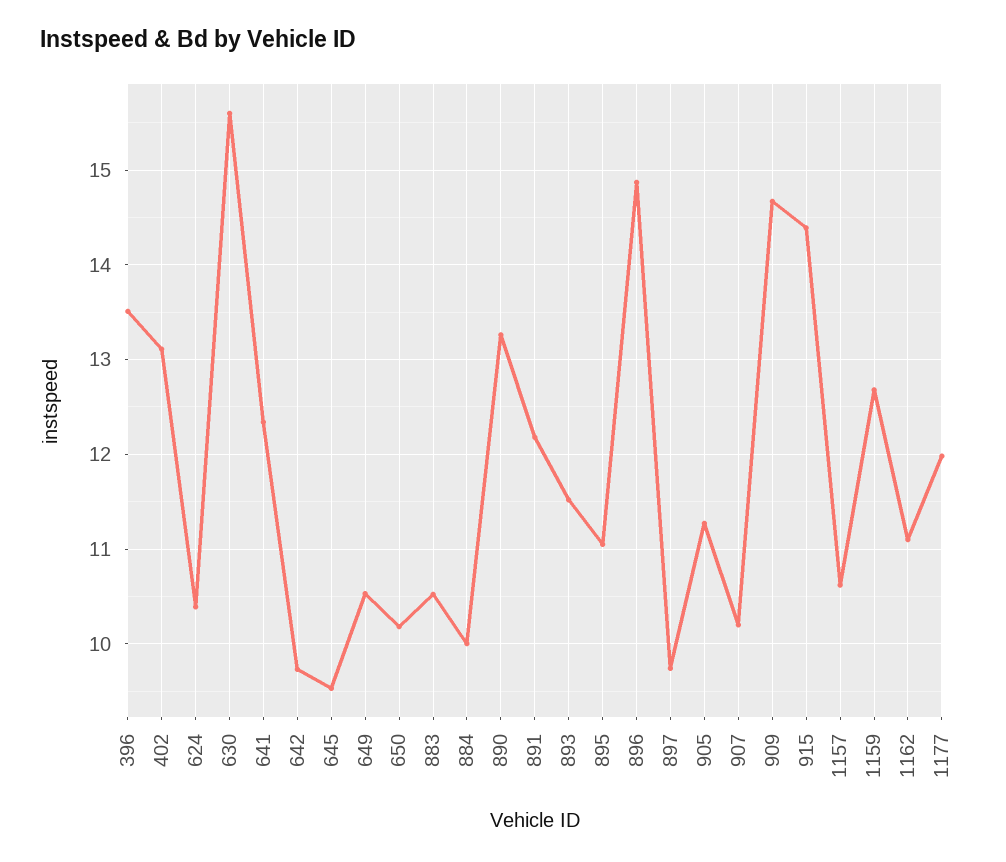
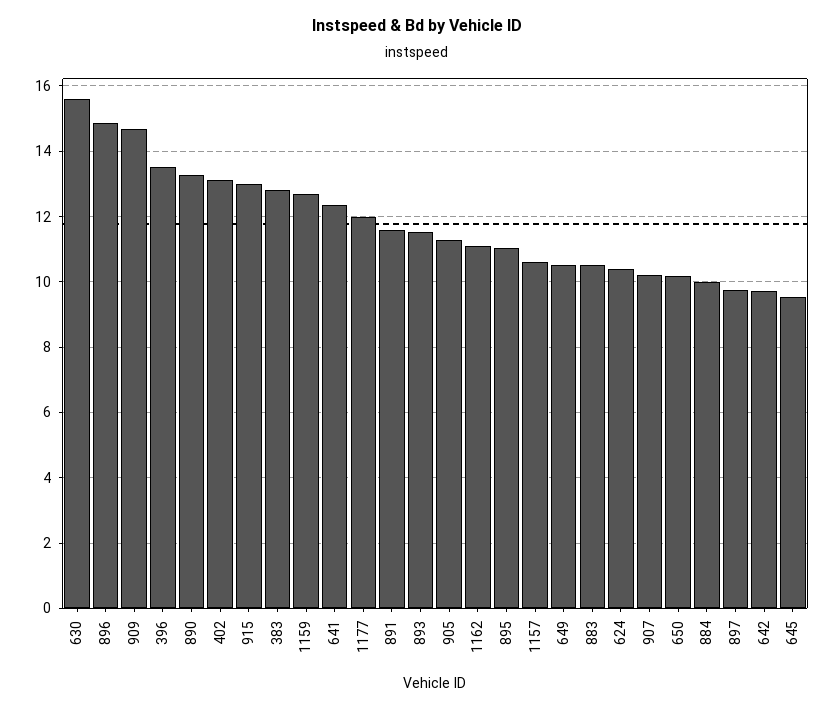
891: 12.2 -> 11.6
915: 14.4 -> 13
383: none -> 12.8

